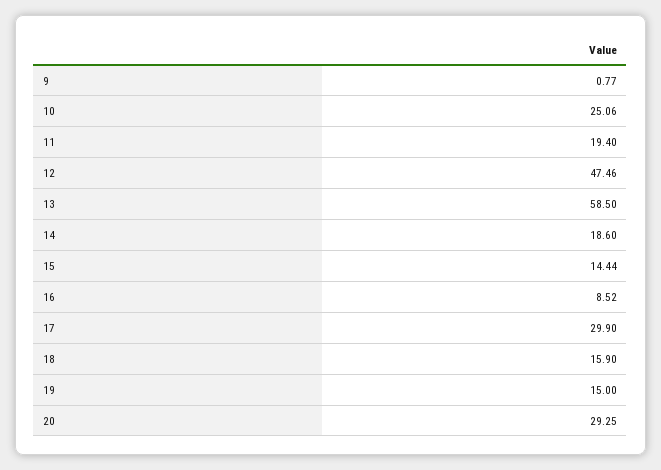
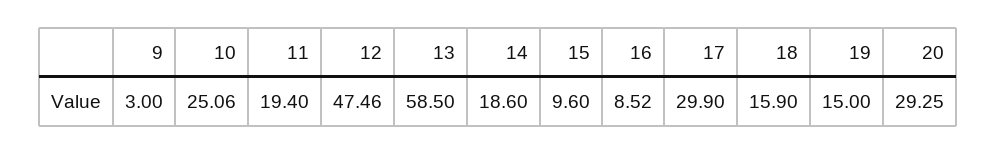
9: 0.77 -> 3
15: 14.44 -> 9.6

